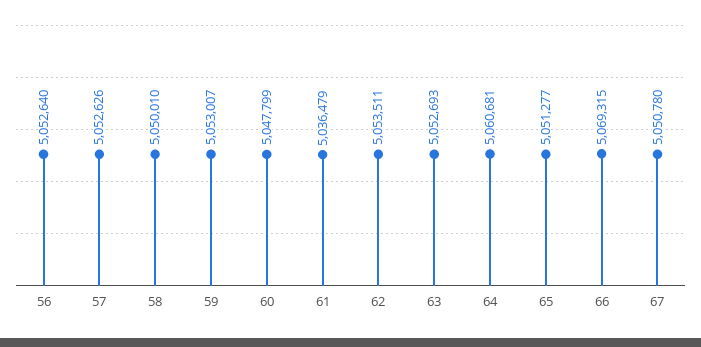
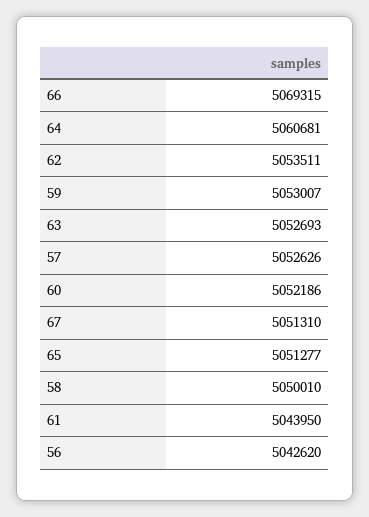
56: 5052640 -> 5042620
60: 5047799 -> 5052186
61: 5036479 -> 5043950
67: 5050780 -> 5051310

